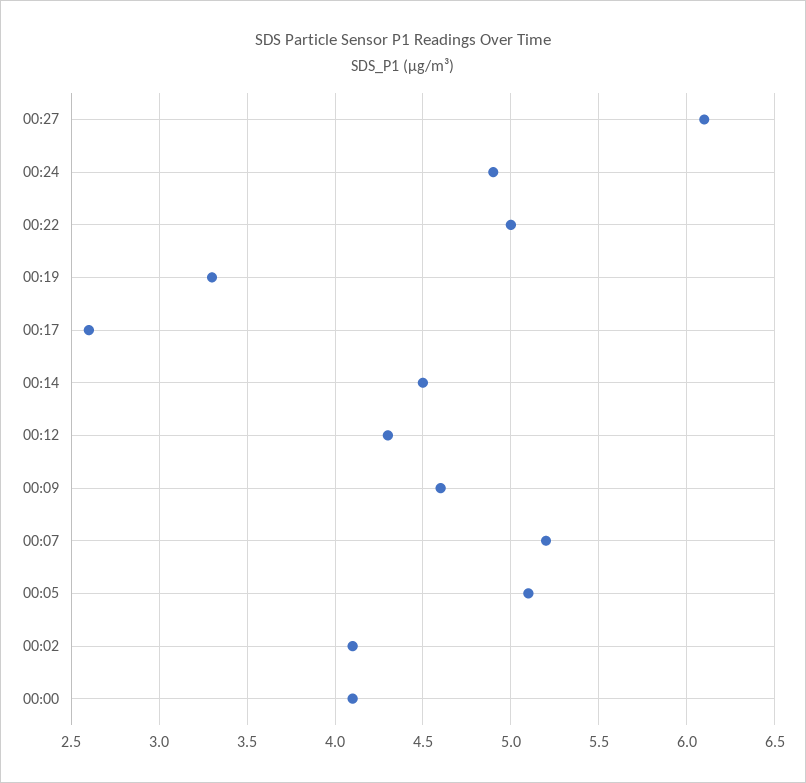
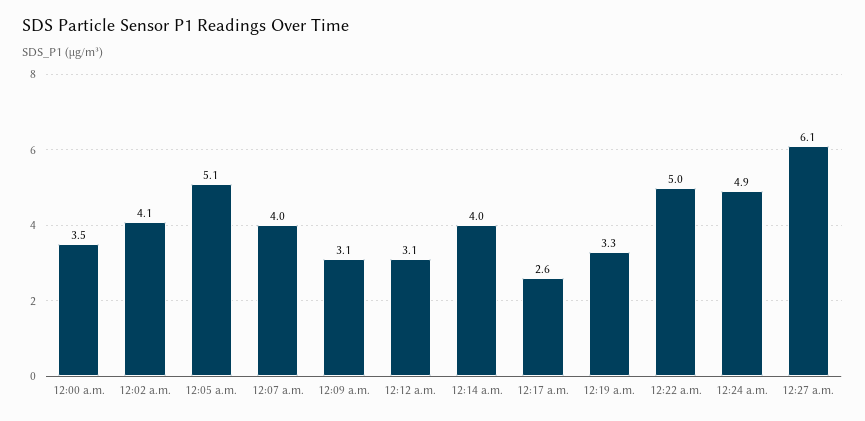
00:14: 4.5 -> 4
00:12: 4.3 -> 3.1
00:09: 4.6 -> 3.1
00:07: 5.2 -> 4
00:00: 4.1 -> 3.5

